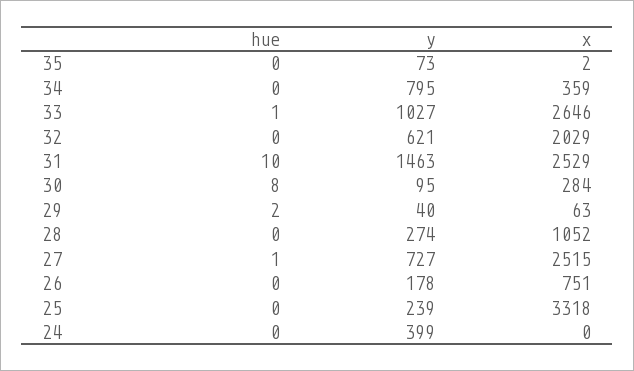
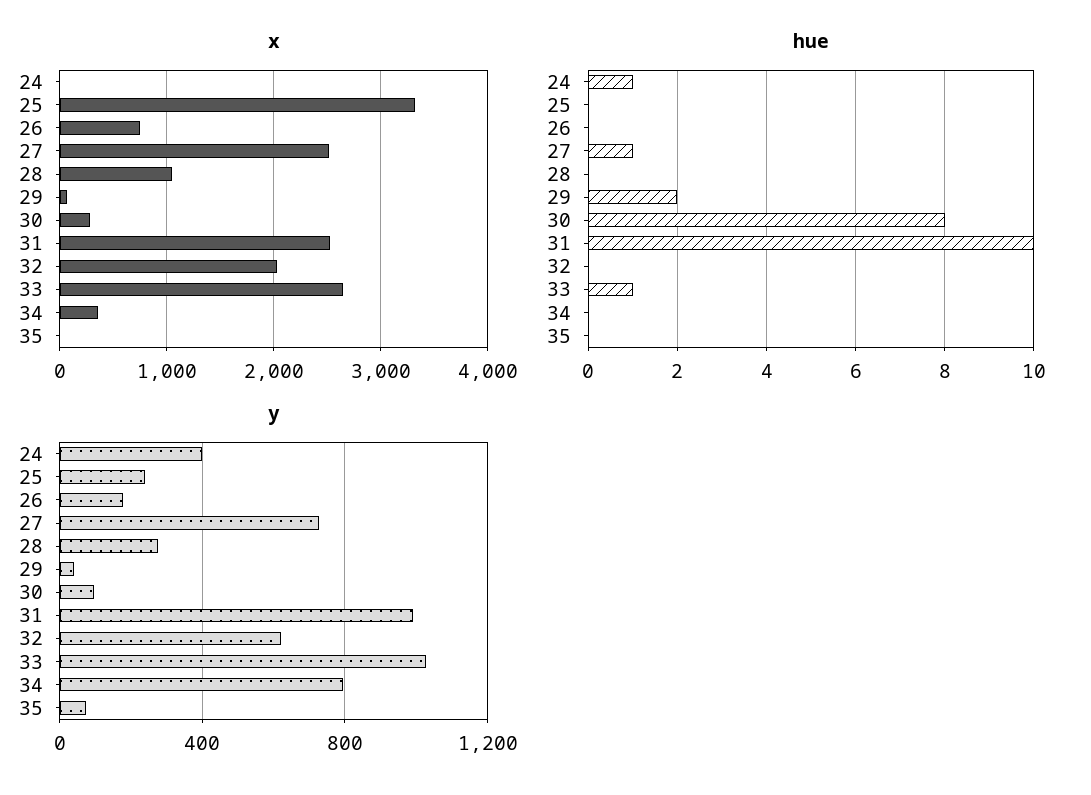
y, 31: 1463 -> 1000
hue, 24: 0 -> 1

